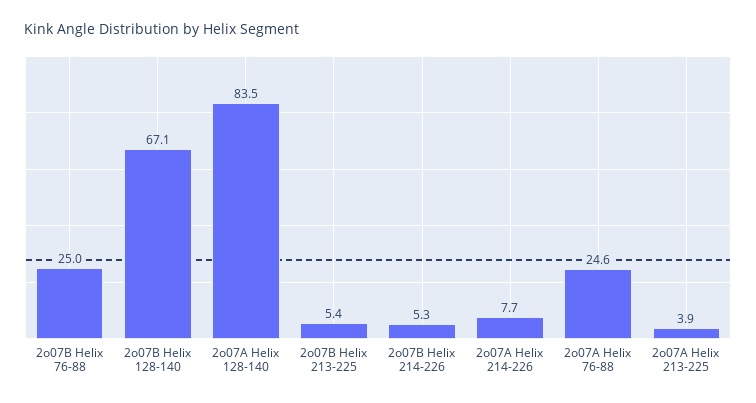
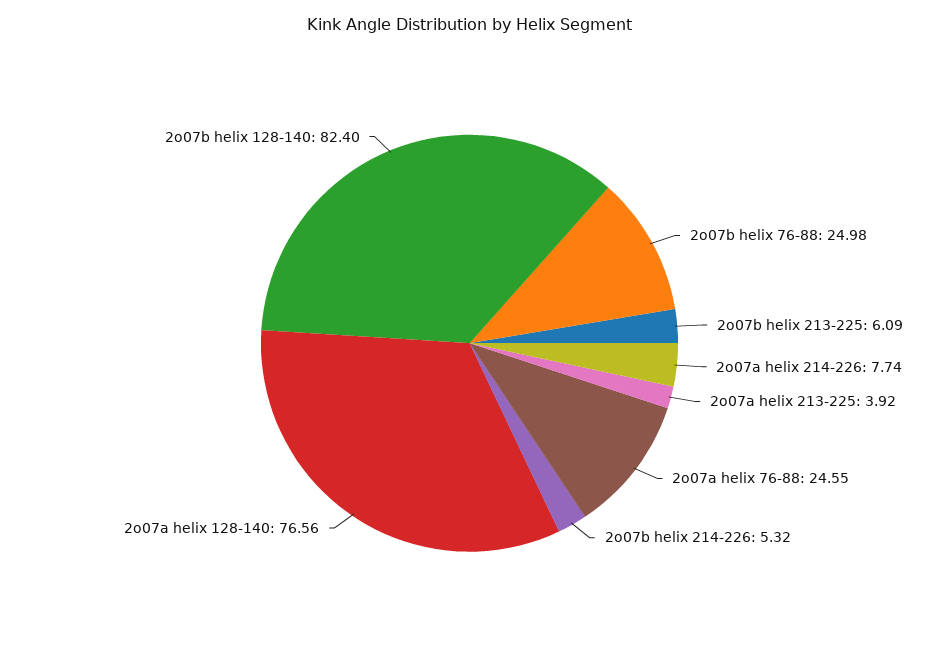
2o07B Helix 128-140: 67.1 -> 82.4
2o07A Helix 128-140: 83.5 -> 76.56
2o07B Helix 213-225: 5.4 -> 6.09

